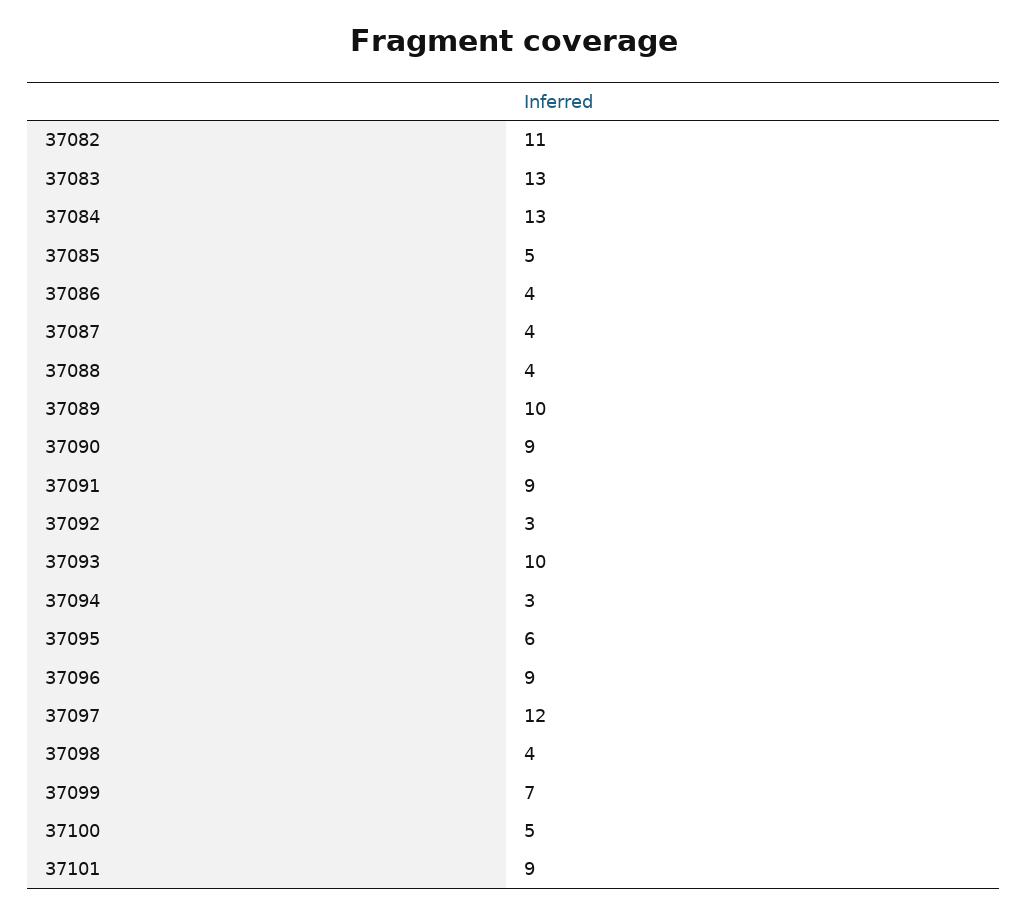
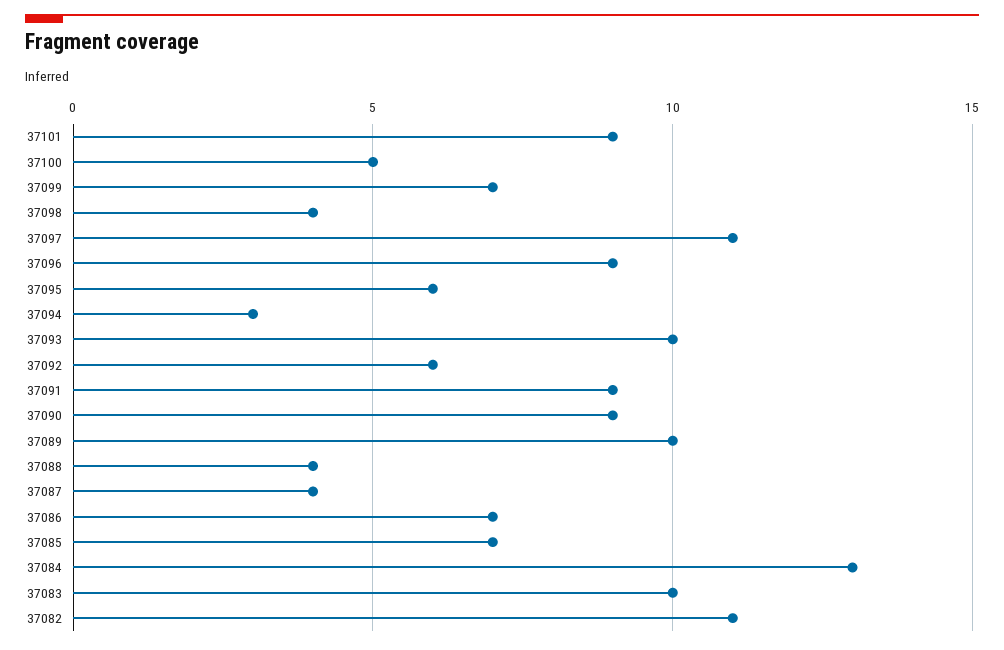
37083: 13 -> 10
37085: 5 -> 7
37086: 4 -> 7
37092: 3 -> 6
37097: 12 -> 11

